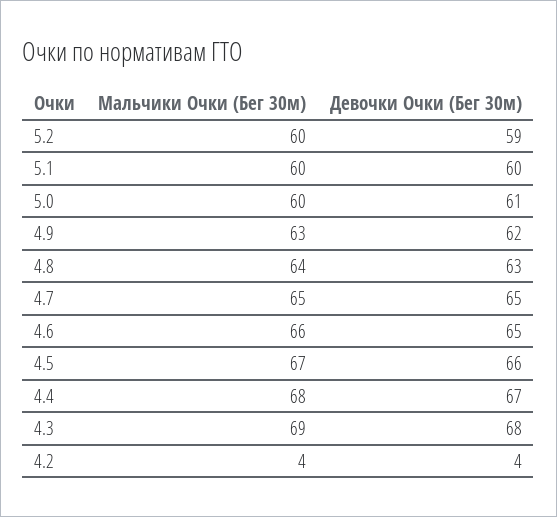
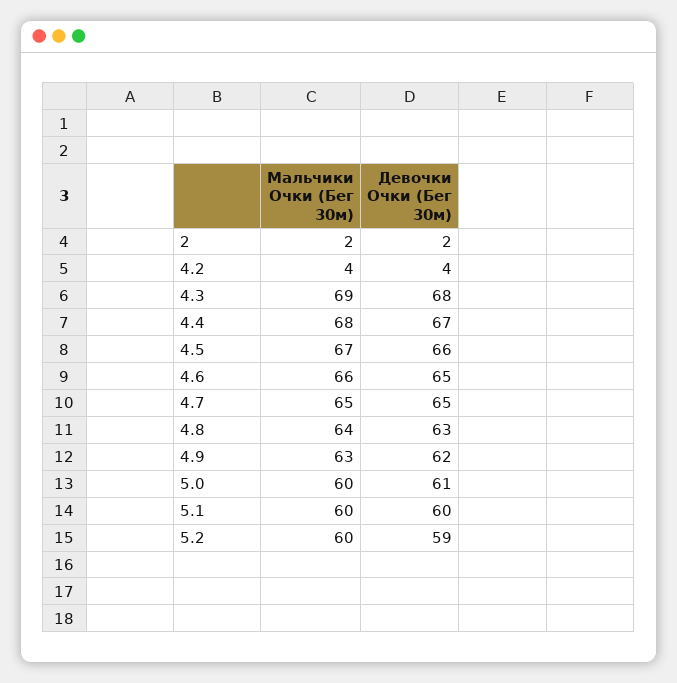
Мальчики Очки (Бег 30м), 2: none -> 2
Девочки Очки (Бег 30м), 2: none -> 2

